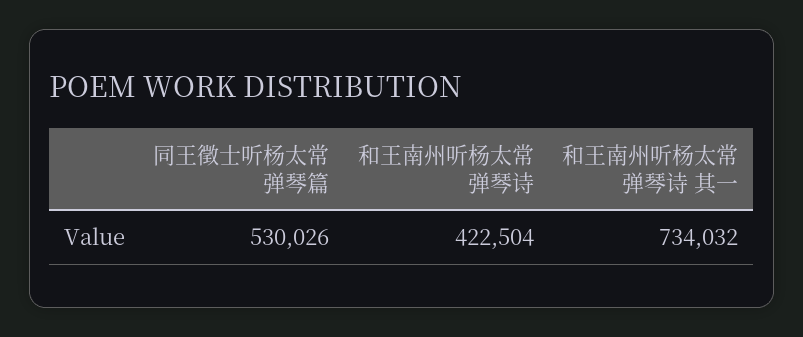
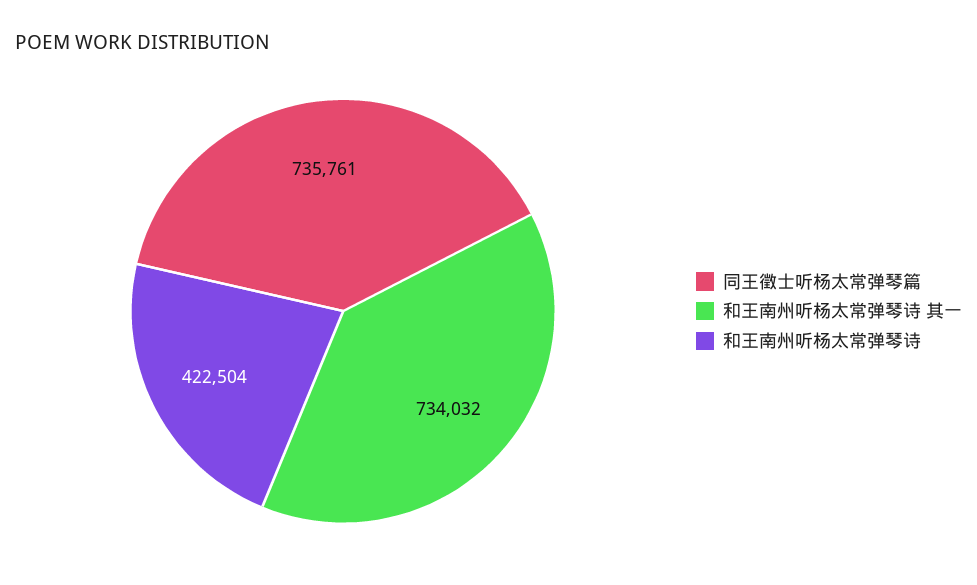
同王徵士听杨太常弹琴篇: 530026 -> 735761

